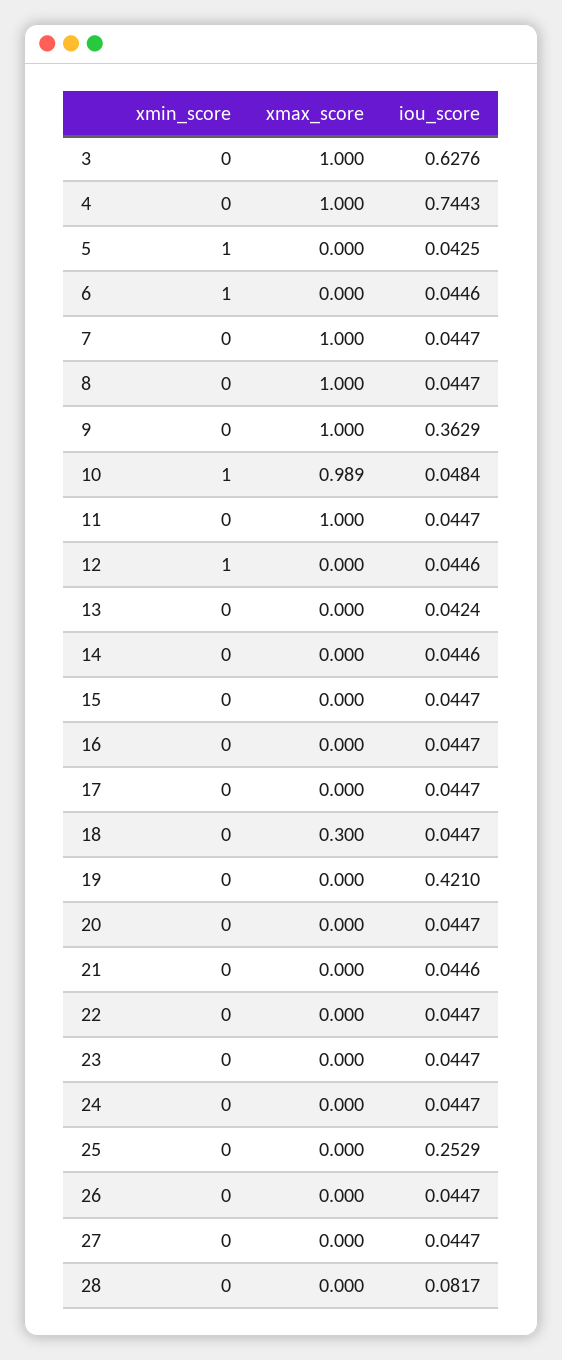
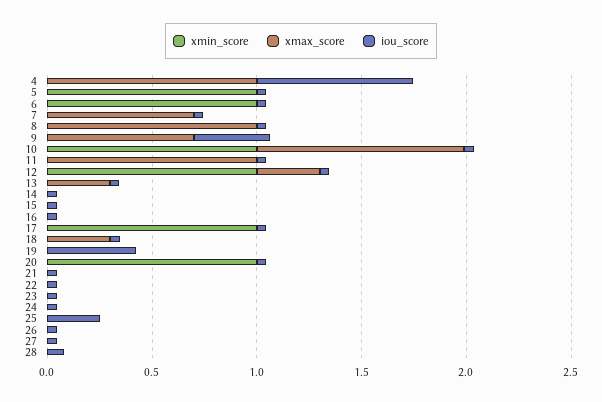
xmin_score, 3: 0 -> none
xmax_score, 3: 1 -> none
iou_score, 3: 0.6276 -> none
xmax_score, 7: 1 -> 0.7
xmax_score, 9: 1 -> 0.7
xmax_score, 12: 0 -> 0.3
xmax_score, 13: 0 -> 0.3
xmin_score, 17: 0 -> 1
xmin_score, 20: 0 -> 1

